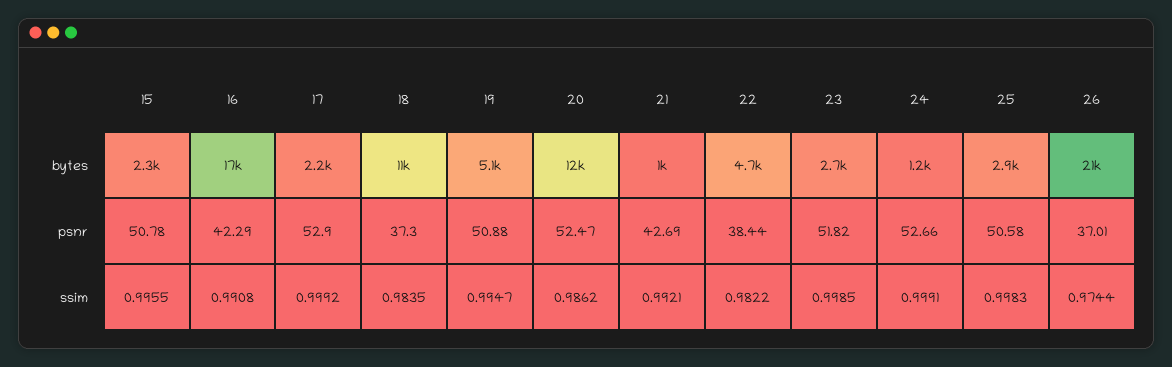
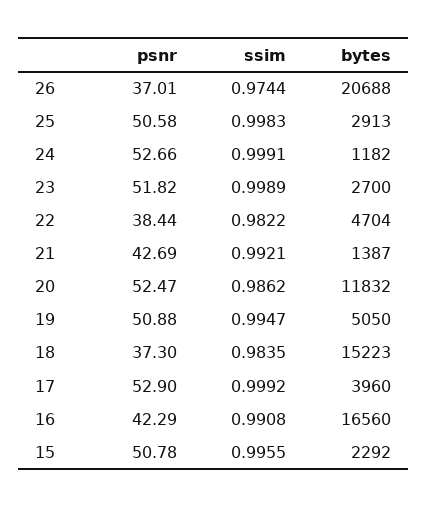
17, bytes: 2200 -> 3960
18, bytes: 11000 -> 15223
21, bytes: 1000 -> 1387
23, ssim: 0.9985 -> 0.9989

